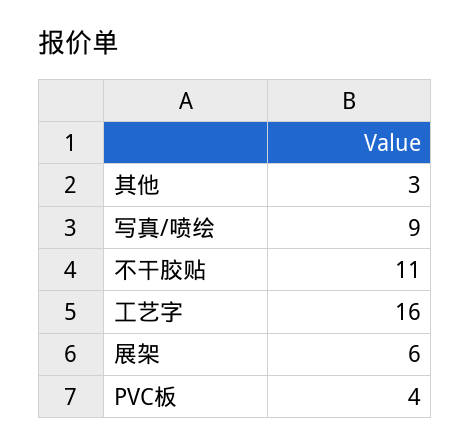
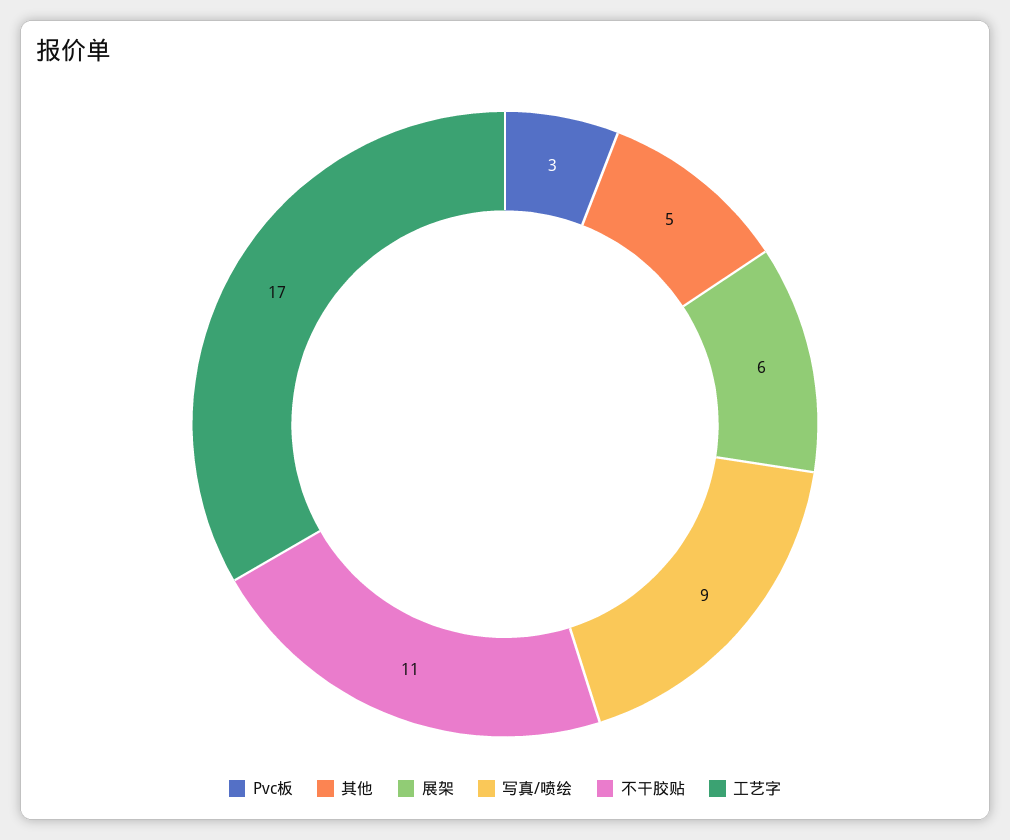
其他: 3 -> 5
工艺字: 16 -> 17
PVC板: 4 -> 3

